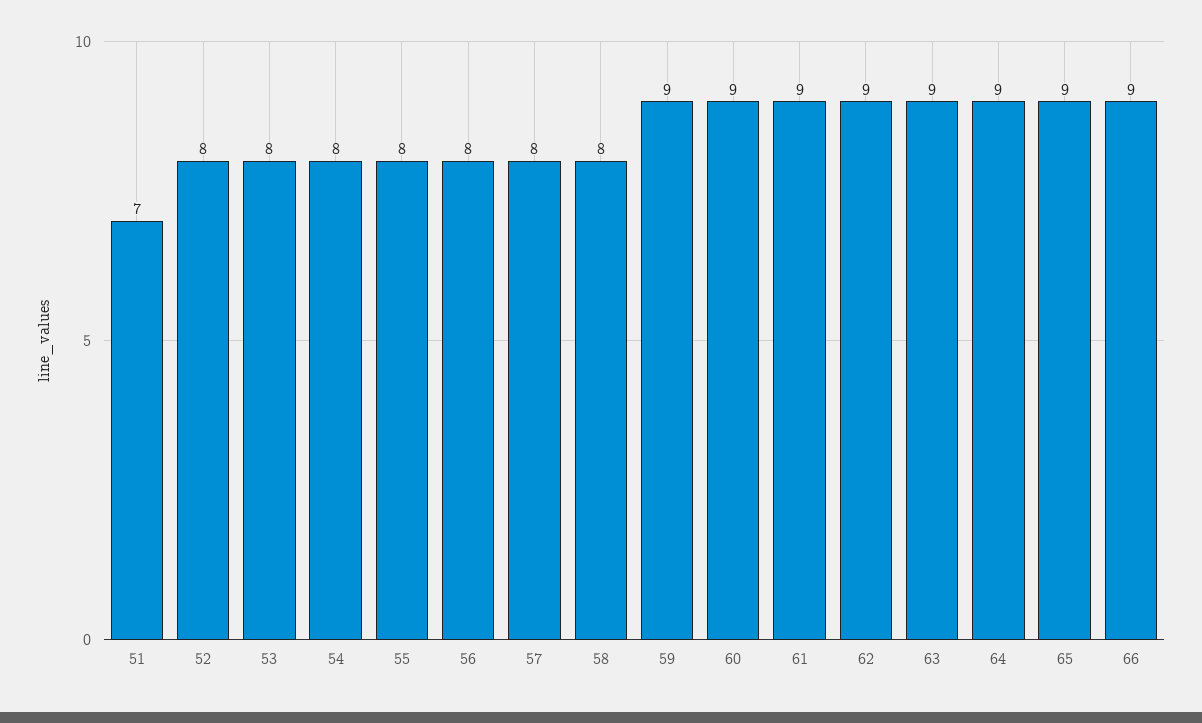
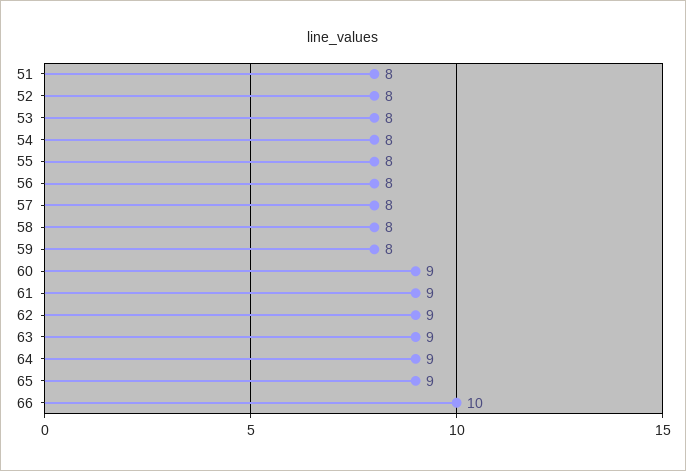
51: 7 -> 8
59: 9 -> 8
66: 9 -> 10

